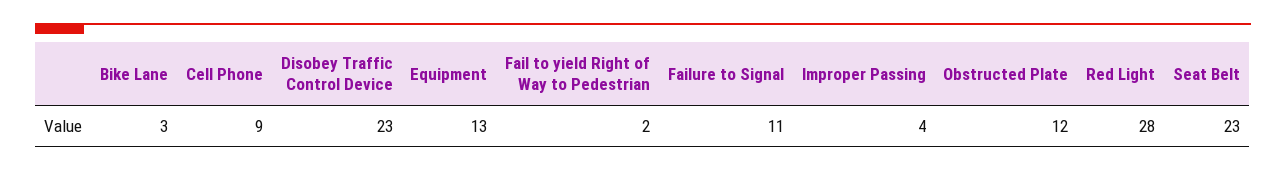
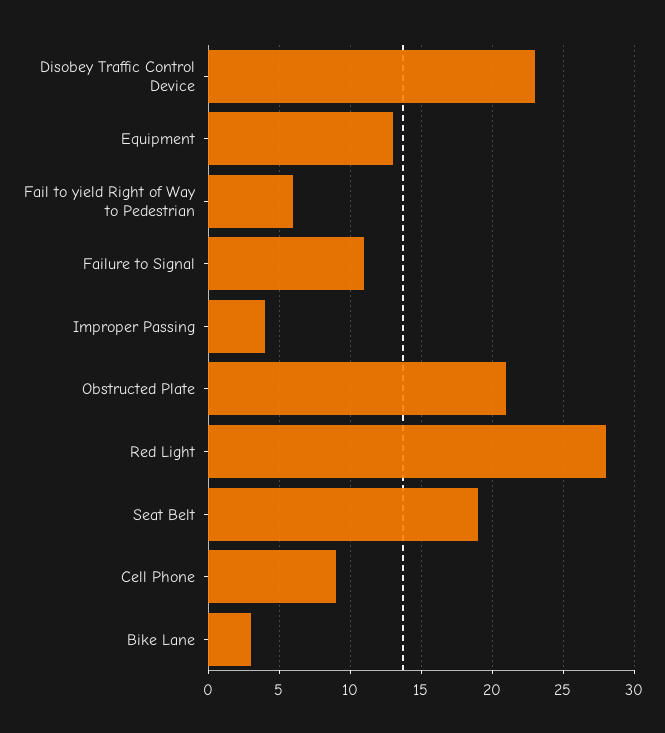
Fail to yield Right of Way to Pedestrian: 2 -> 6
Obstructed Plate: 12 -> 21
Seat Belt: 23 -> 19

